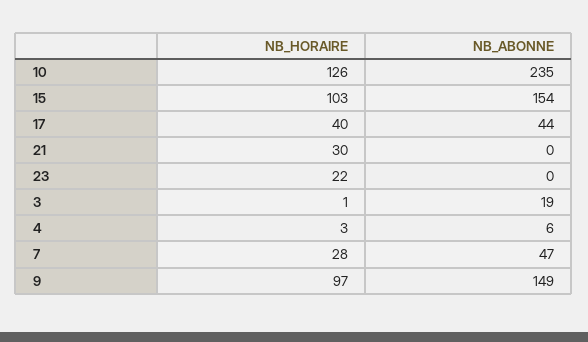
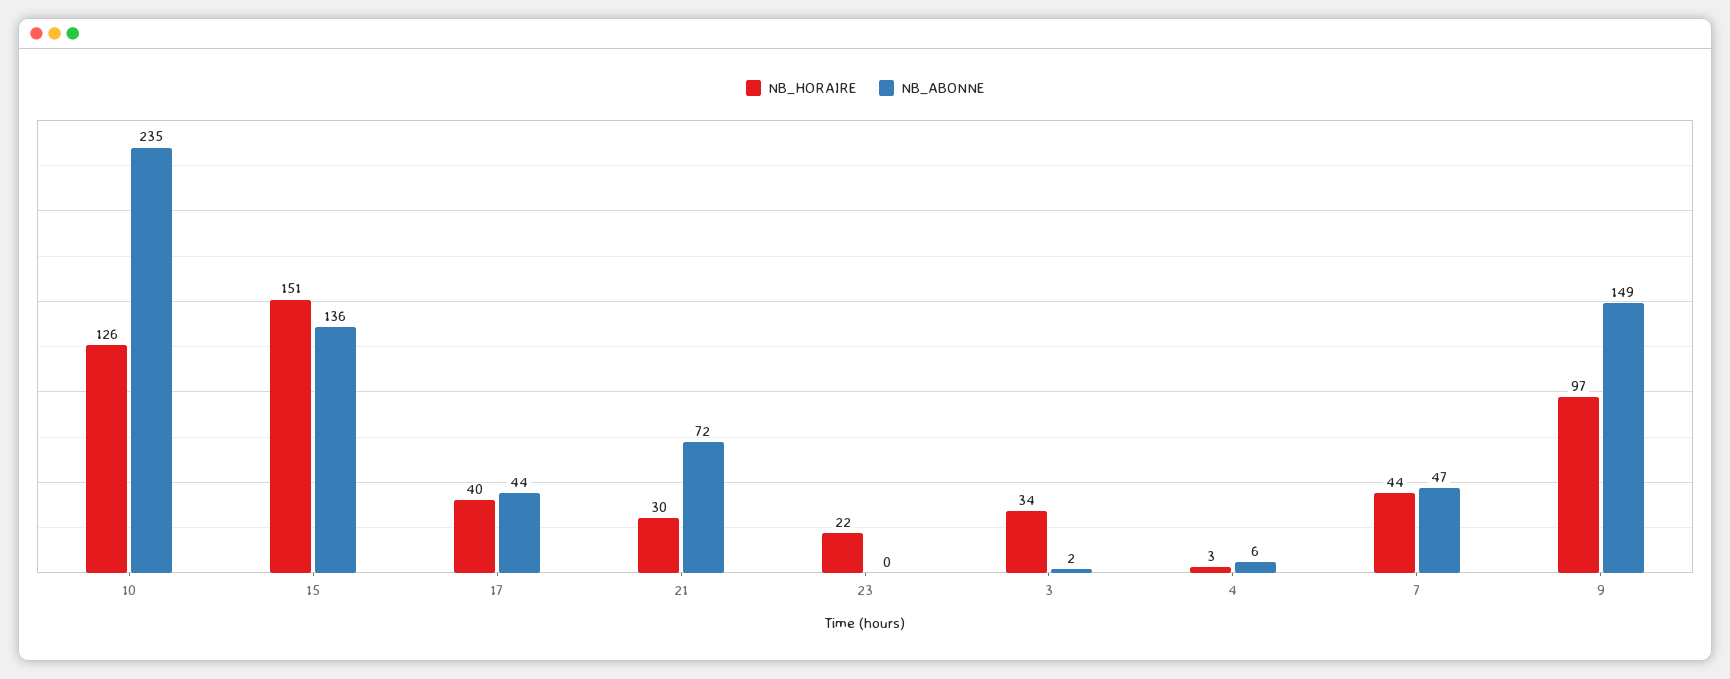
NB_HORAIRE, 15: 103 -> 151
NB_ABONNE, 15: 154 -> 136
NB_ABONNE, 21: 0 -> 72
NB_HORAIRE, 3: 1 -> 34
NB_ABONNE, 3: 19 -> 2
NB_HORAIRE, 7: 28 -> 44

